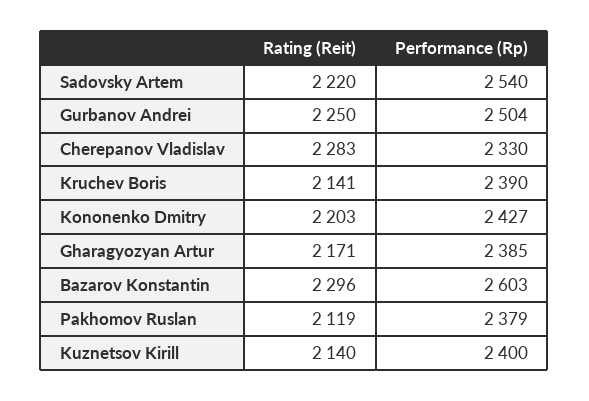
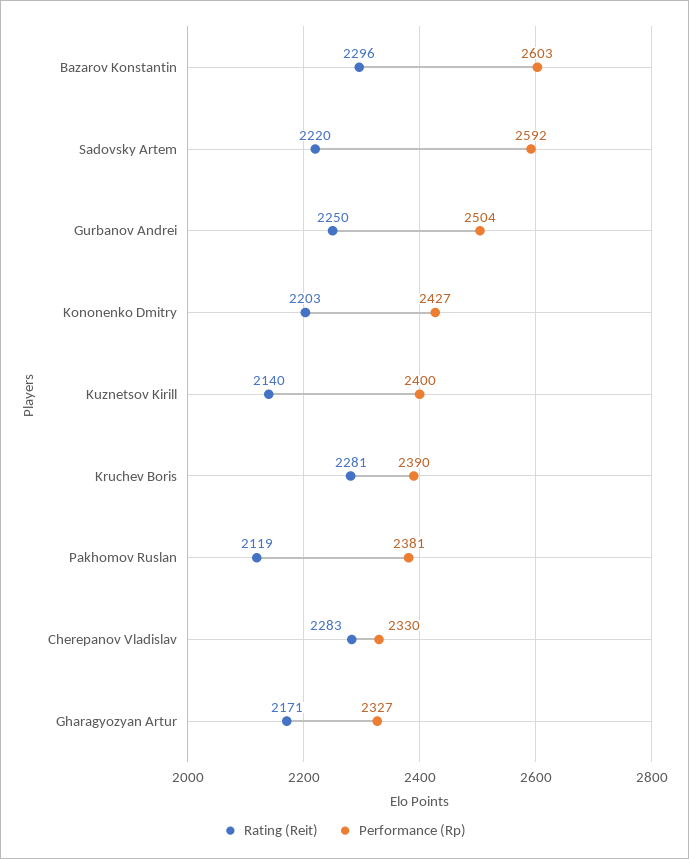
Performance (Rp), Sadovsky Artem: 2540 -> 2592
Rating (Reit), Kruchev Boris: 2141 -> 2281
Performance (Rp), Gharagyozyan Artur: 2385 -> 2327
Performance (Rp), Pakhomov Ruslan: 2379 -> 2381

